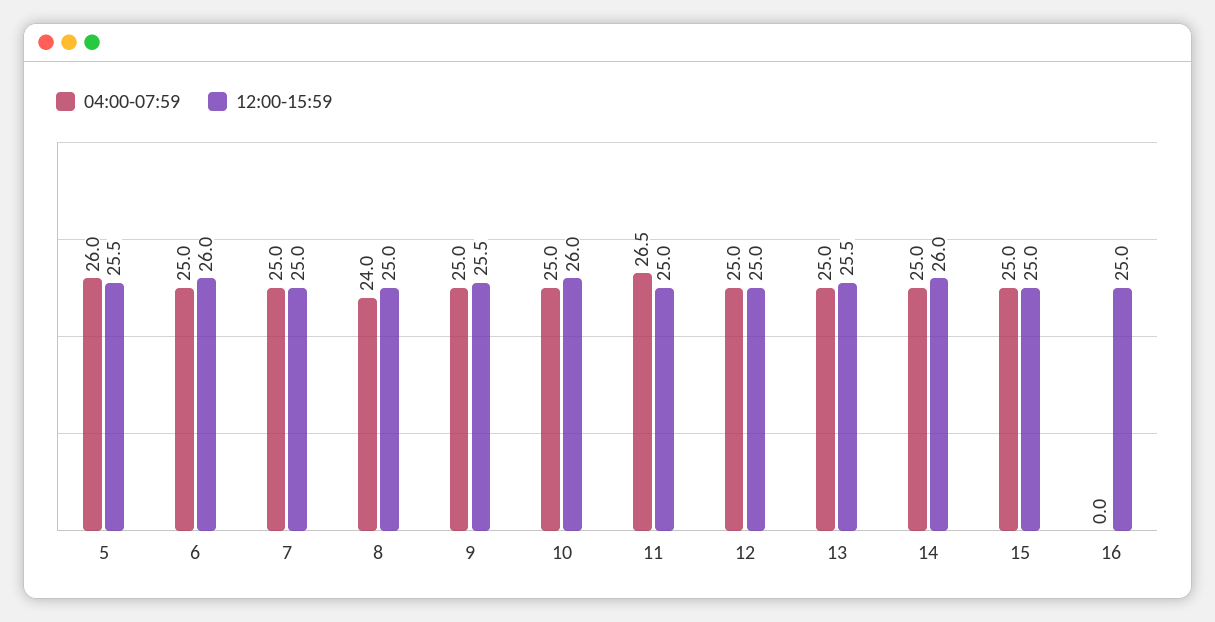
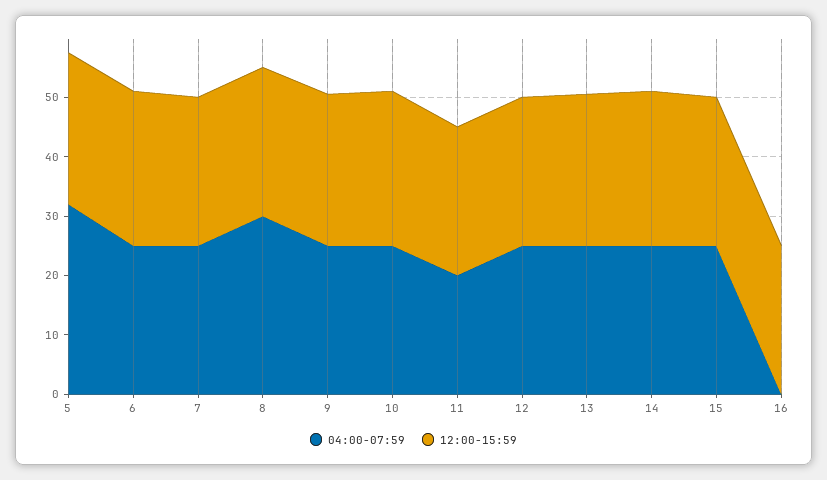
04:00-07:59, 5: 26 -> 32
04:00-07:59, 8: 24 -> 30
04:00-07:59, 11: 26.5 -> 20

